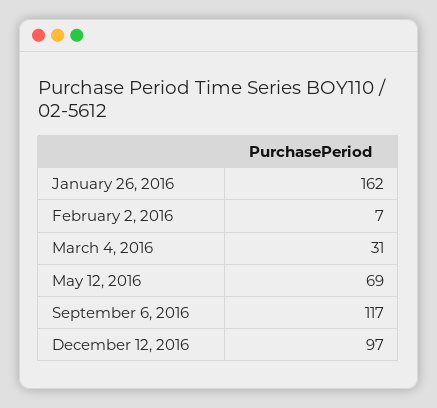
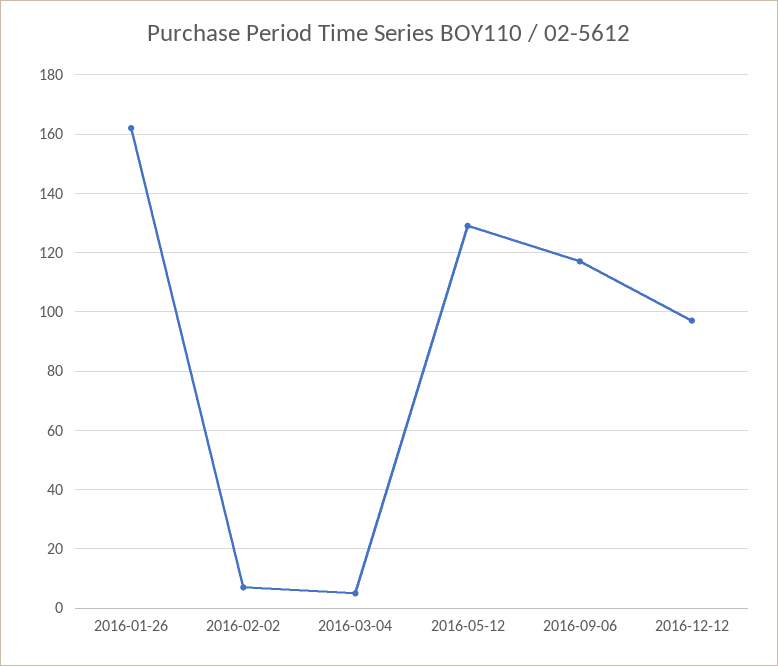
March 4, 2016: 31 -> 5
May 12, 2016: 69 -> 130

